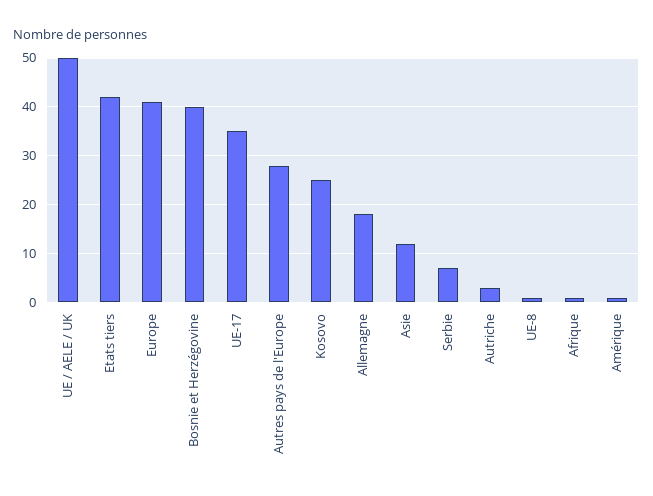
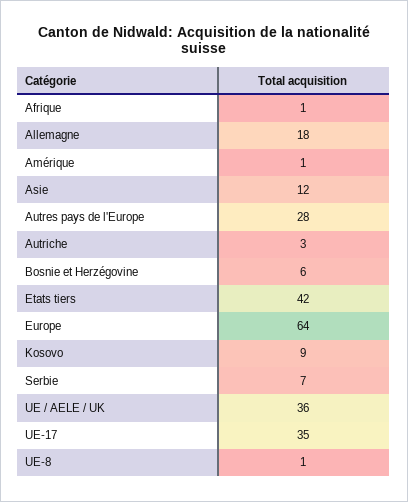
UE / AELE / UK: 50 -> 36
Europe: 40 -> 64
Bosnie et Herzégovine: 40 -> 6
Kosovo: 25 -> 9

